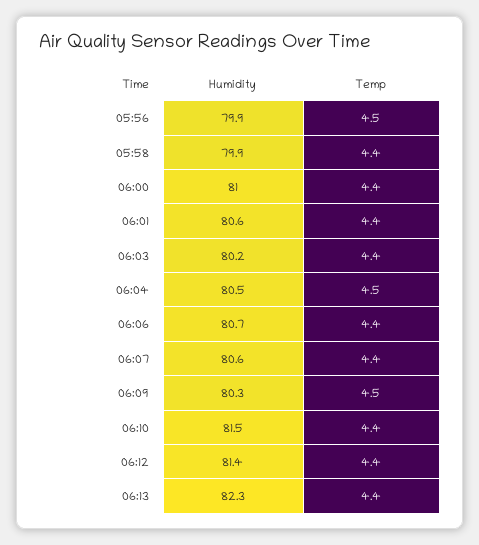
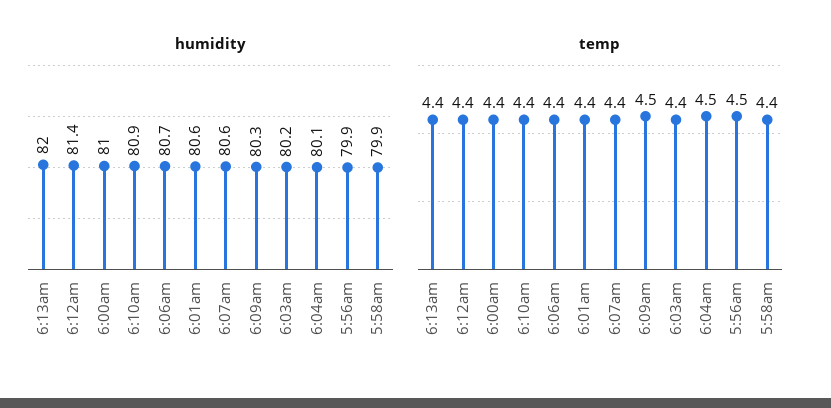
Humidity, 06:04: 80.5 -> 80.1
Humidity, 06:10: 81.5 -> 80.9
Humidity, 06:13: 82.3 -> 82

